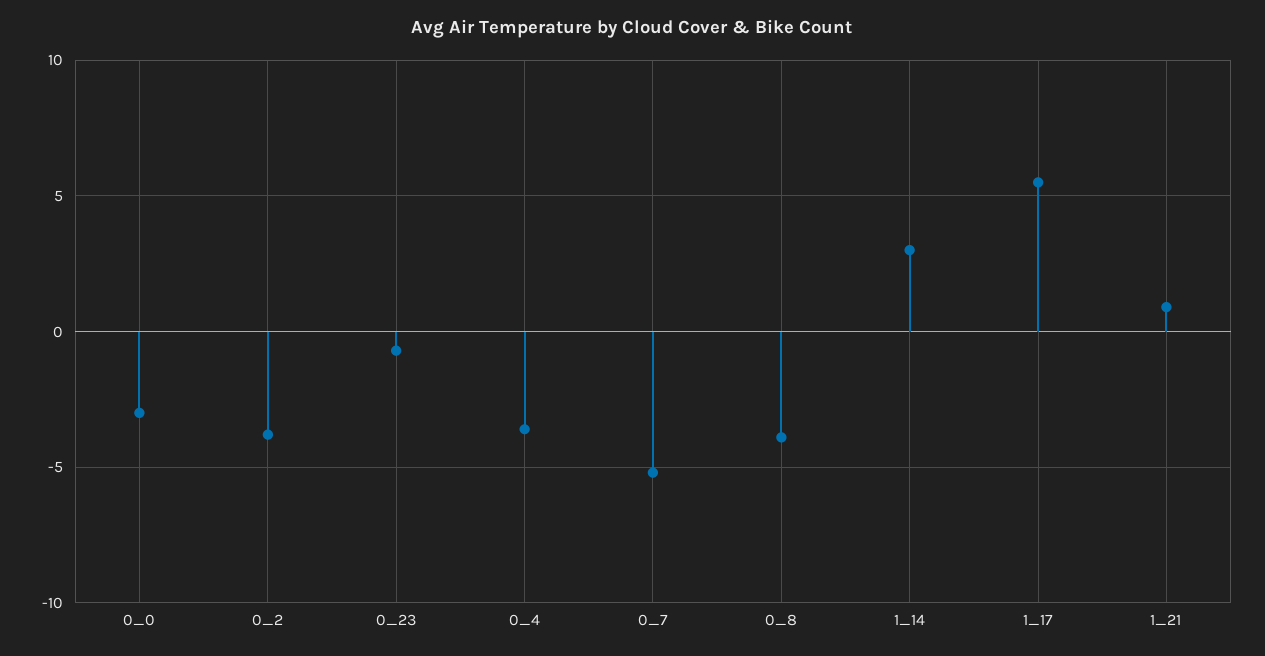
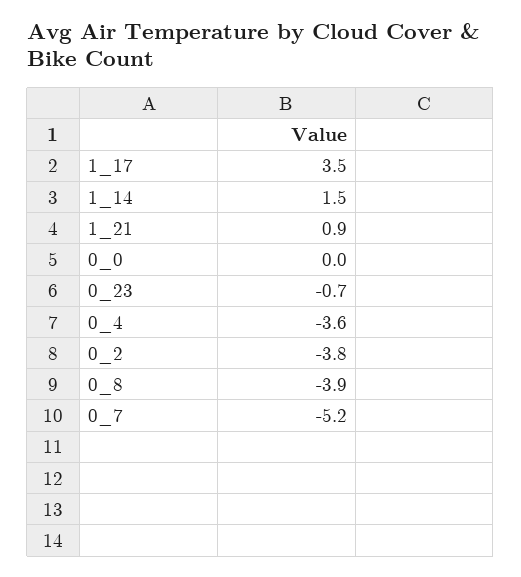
0_0: -3 -> 0
1_14: 3 -> 1.5
1_17: 5.5 -> 3.5

